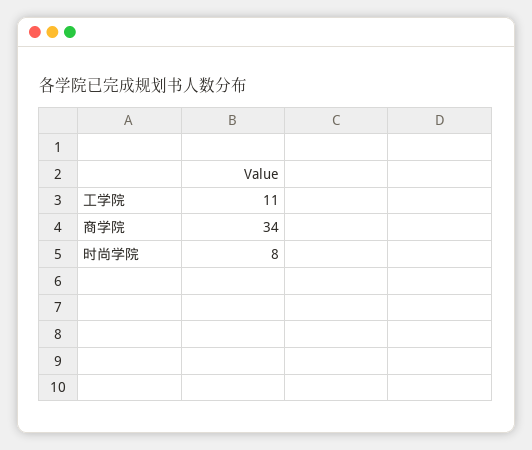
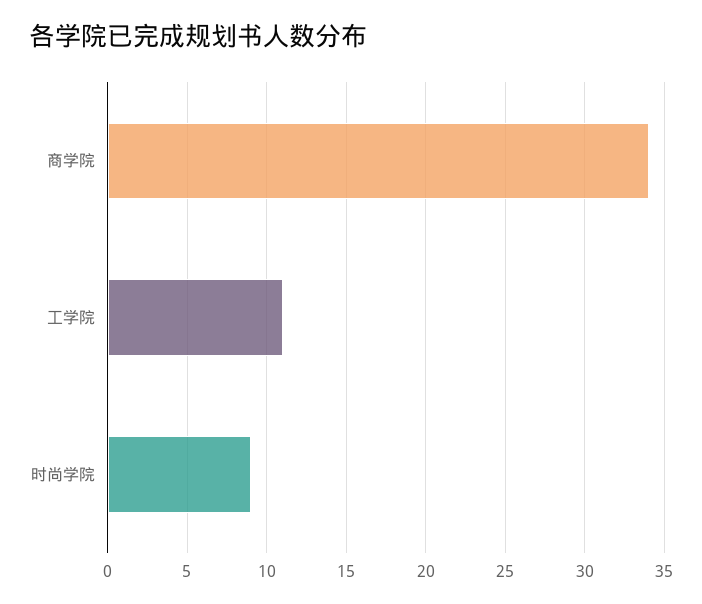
时尚学院: 8 -> 9

